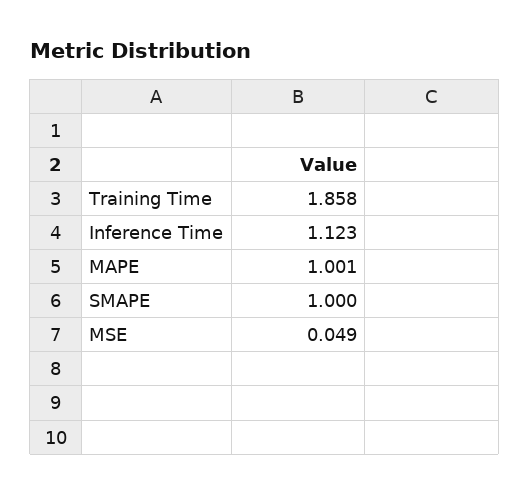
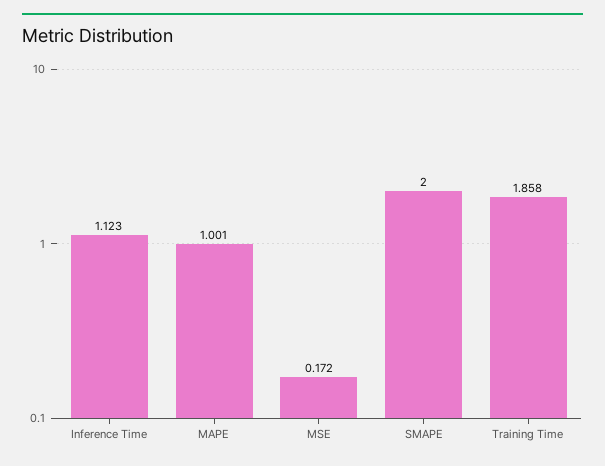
SMAPE: 1 -> 2
MSE: 0.049 -> 0.172

